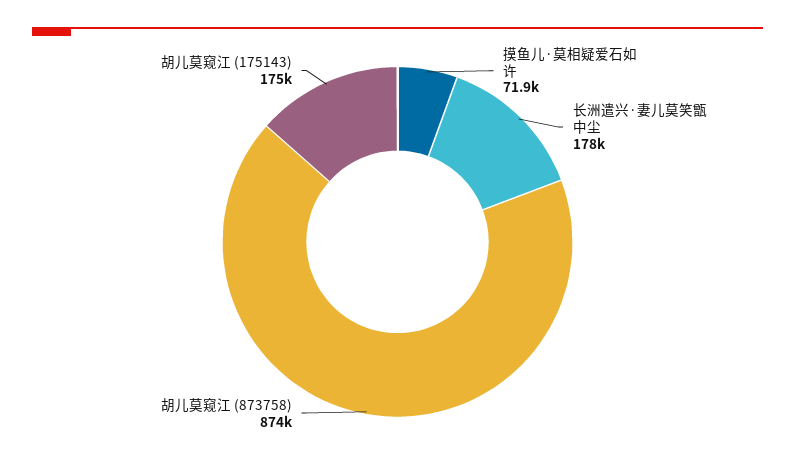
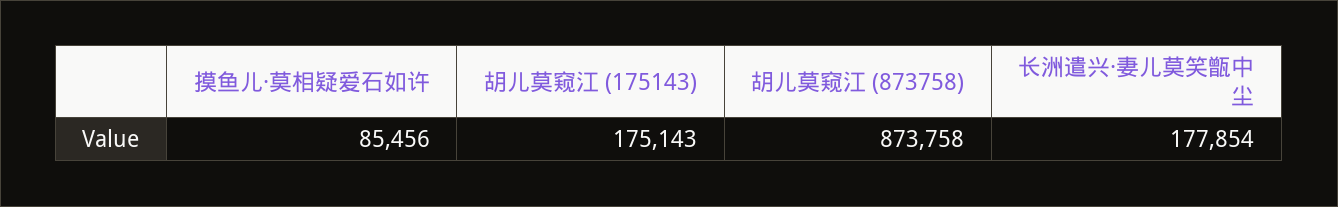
摸鱼儿·莫相疑爱石如许: 71900 -> 85456

